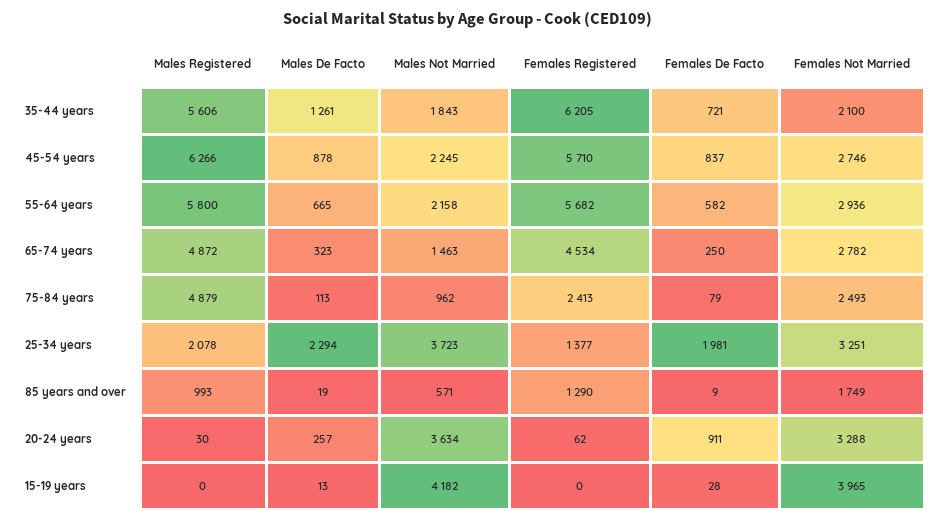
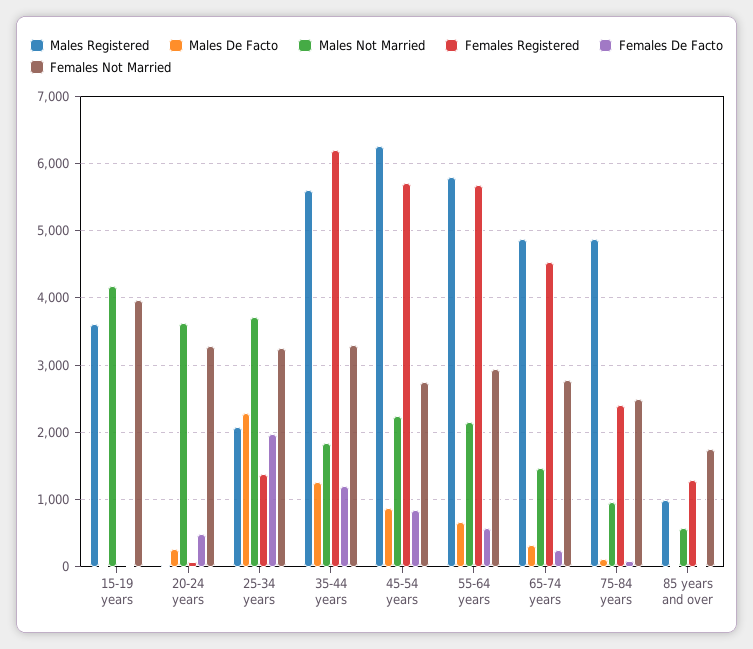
Females De Facto, 35-44 years: 721 -> 1200
Females Not Married, 35-44 years: 2100 -> 3300
Females De Facto, 20-24 years: 911 -> 500
Males Registered, 15-19 years: 0 -> 3600

